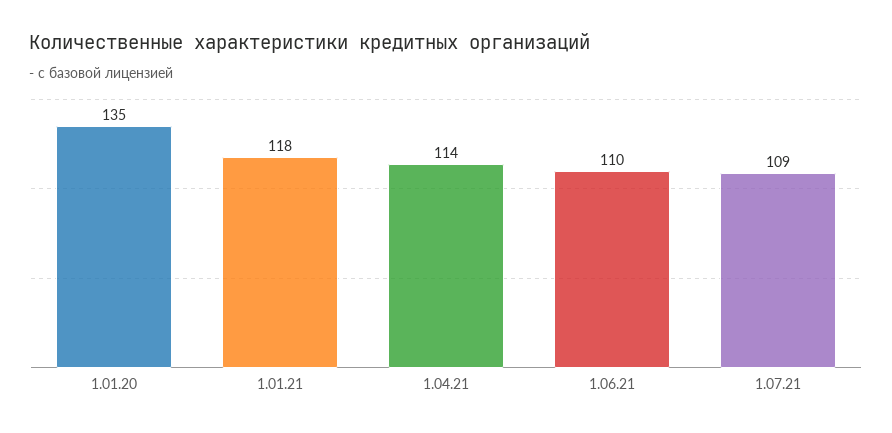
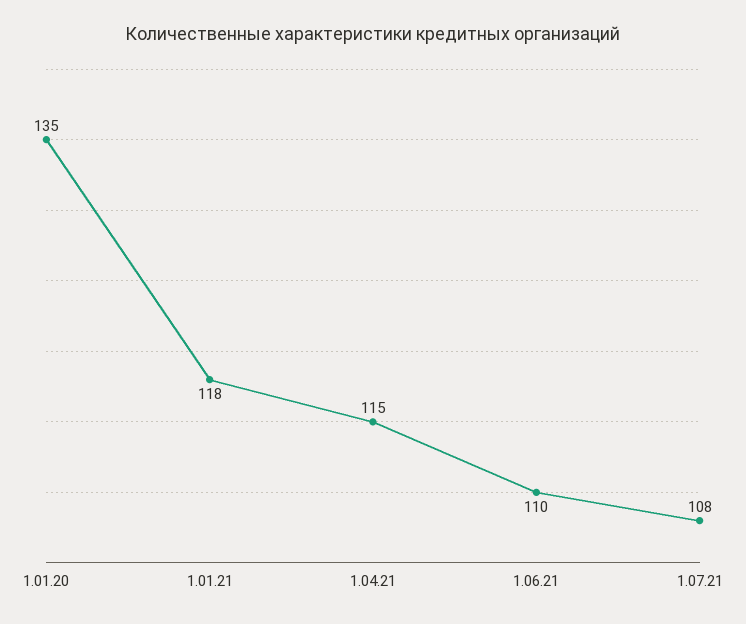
1.04.21: 114 -> 115
1.07.21: 109 -> 108

